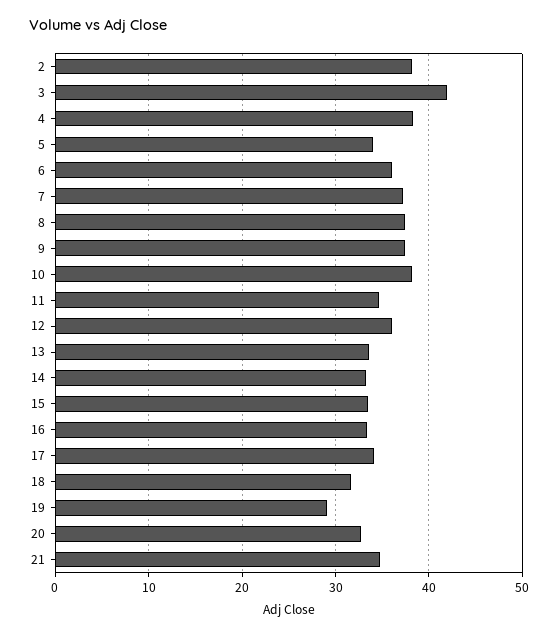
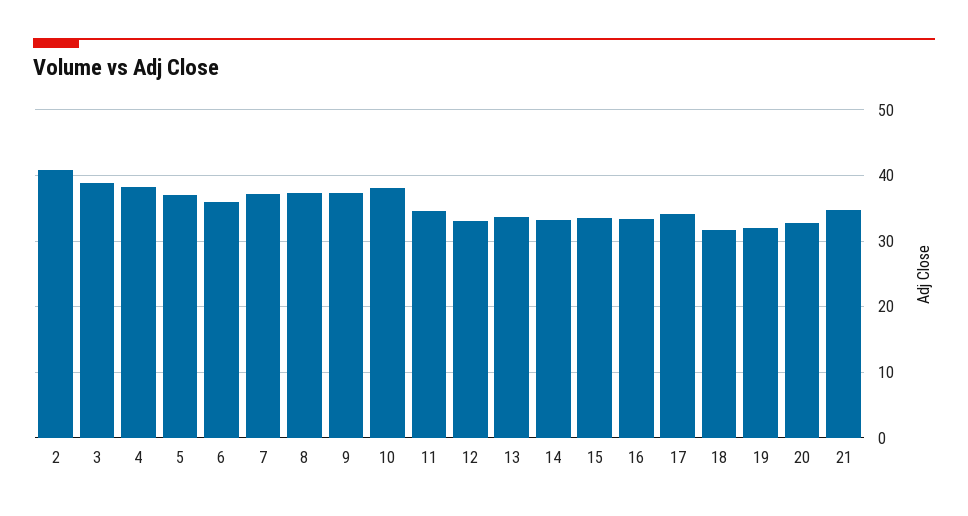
2: 38 -> 41
3: 42 -> 39
5: 34 -> 37
12: 36 -> 33
19: 29 -> 32

